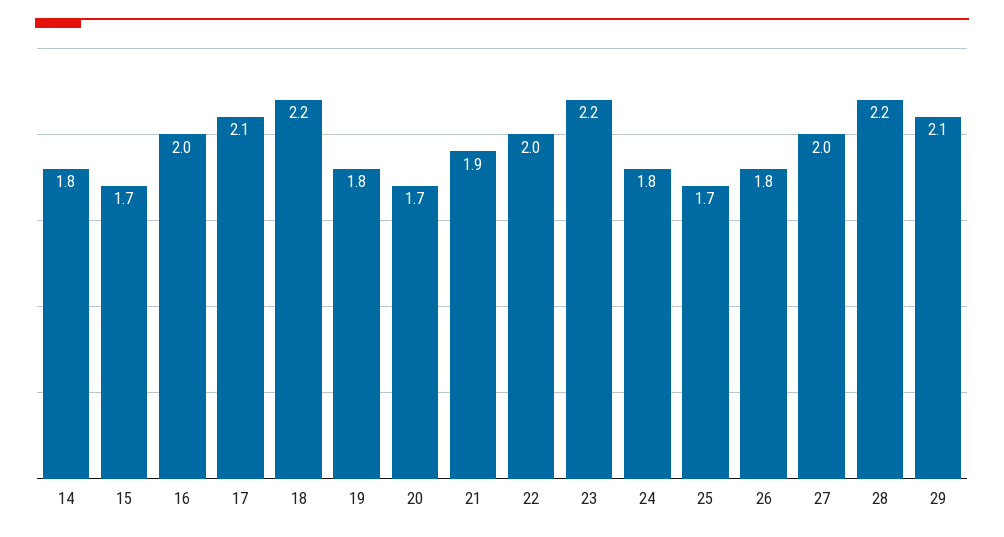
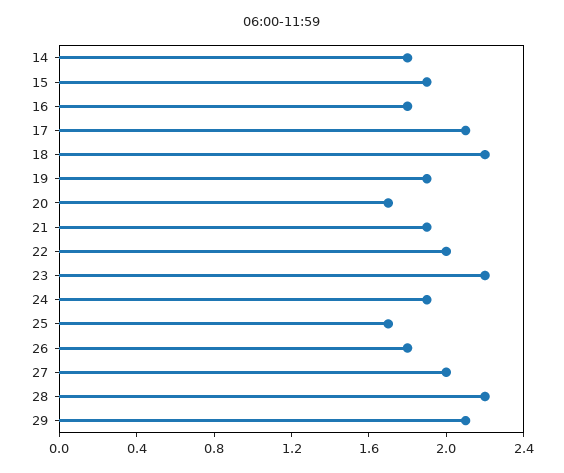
15: 1.7 -> 1.9
16: 2 -> 1.8
19: 1.8 -> 1.9
24: 1.8 -> 1.9

